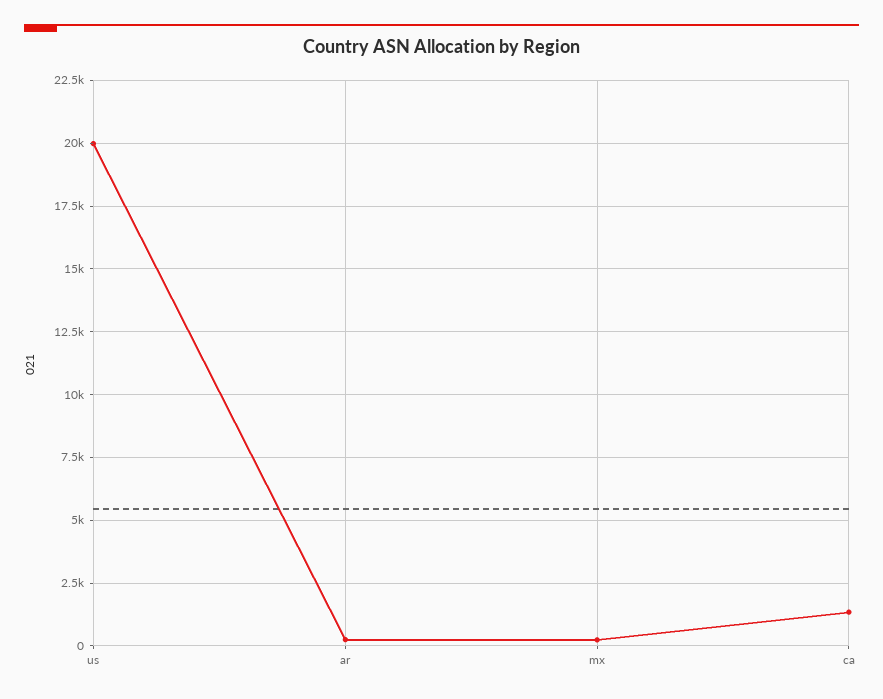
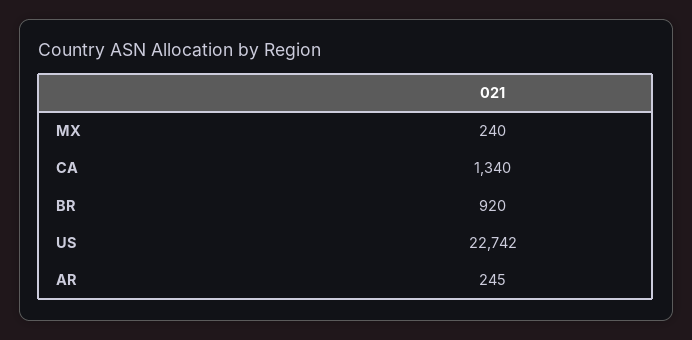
us: 20000 -> 22742
BR: none -> 920

